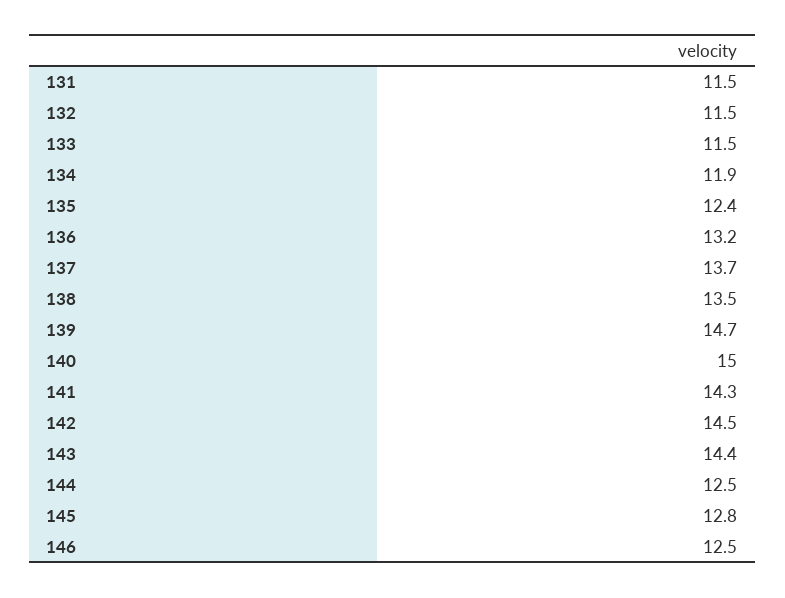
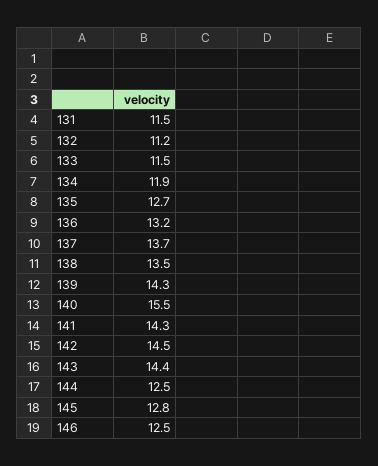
132: 11.5 -> 11.2
135: 12.4 -> 12.7
139: 14.7 -> 14.3
140: 15 -> 15.5

